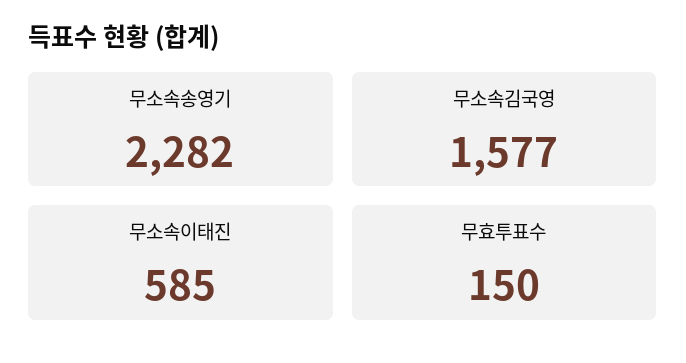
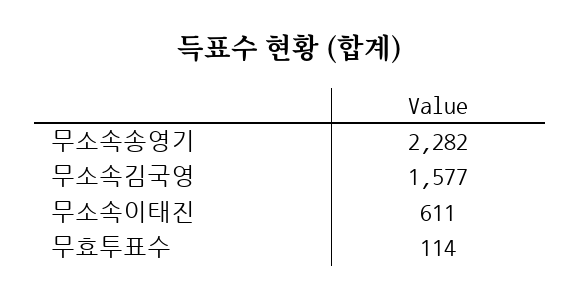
무소속이태진: 585 -> 611
무효투표수: 150 -> 114

